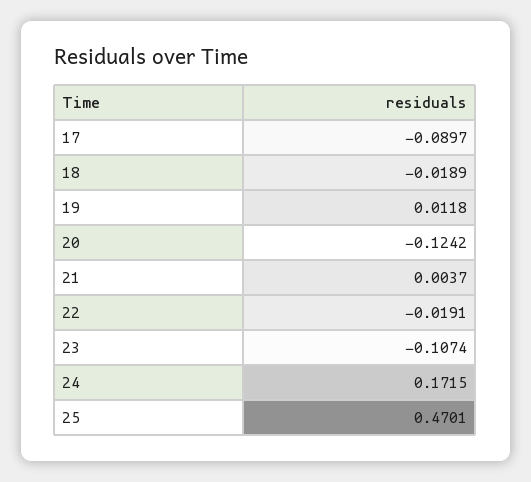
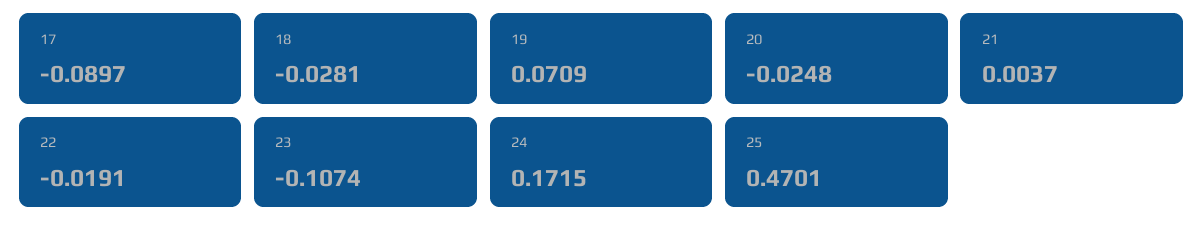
18: -0.0189 -> -0.0281
19: 0.0118 -> 0.0709
20: -0.1242 -> -0.0248

